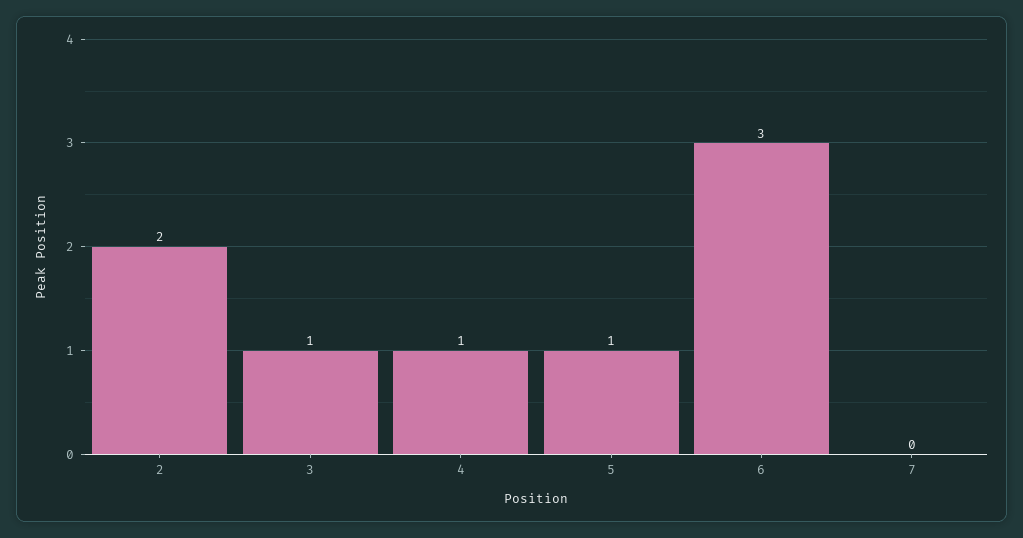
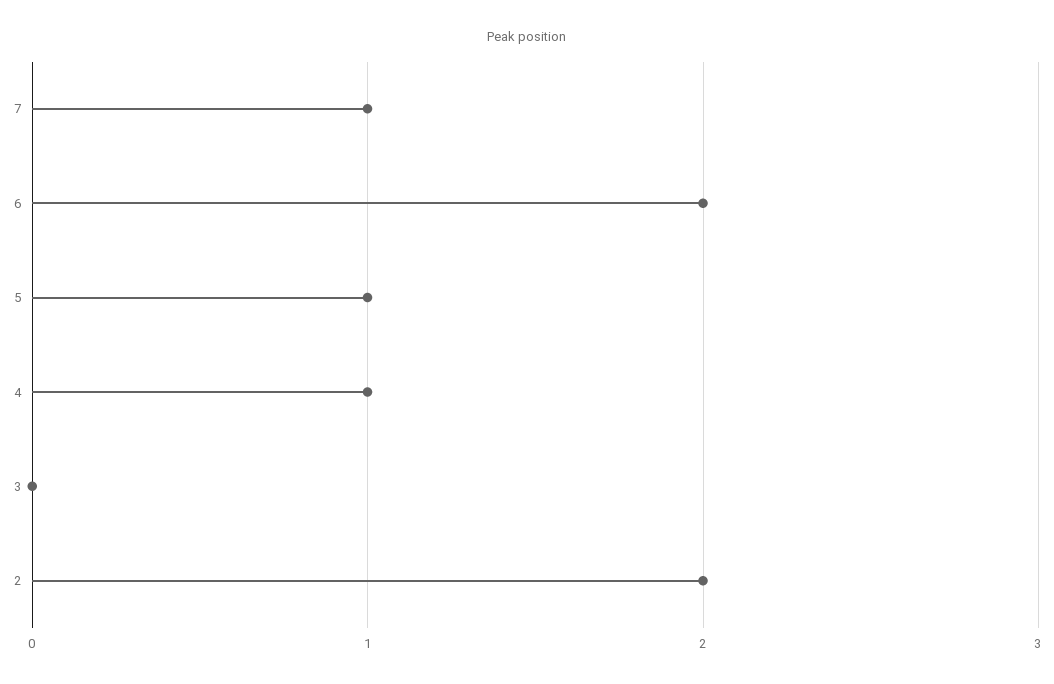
3: 1 -> 0
6: 3 -> 2
7: 0 -> 1

